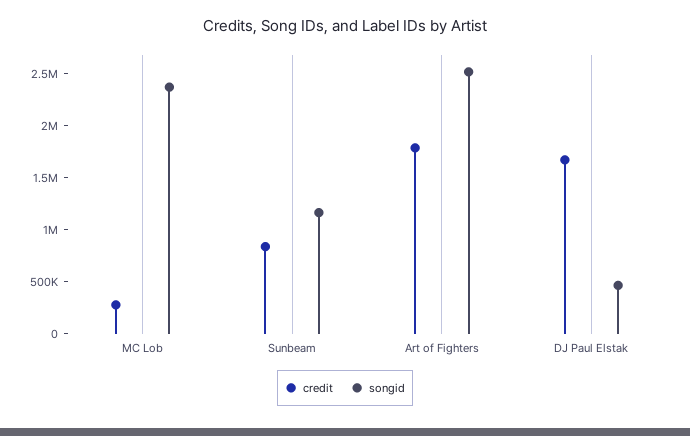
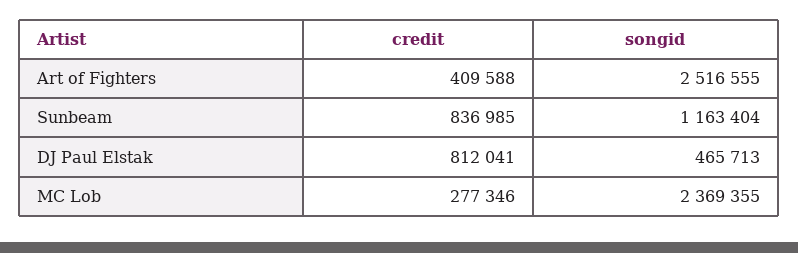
credit, Art of Fighters: 1800000 -> 409588
credit, DJ Paul Elstak: 1700000 -> 812041

